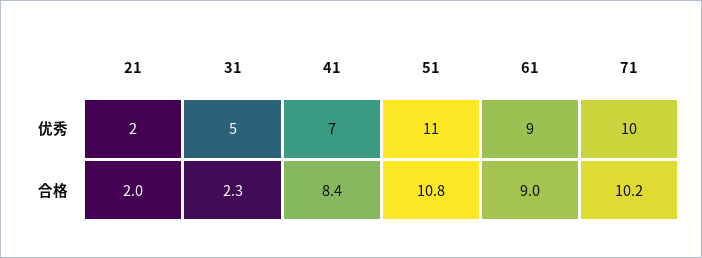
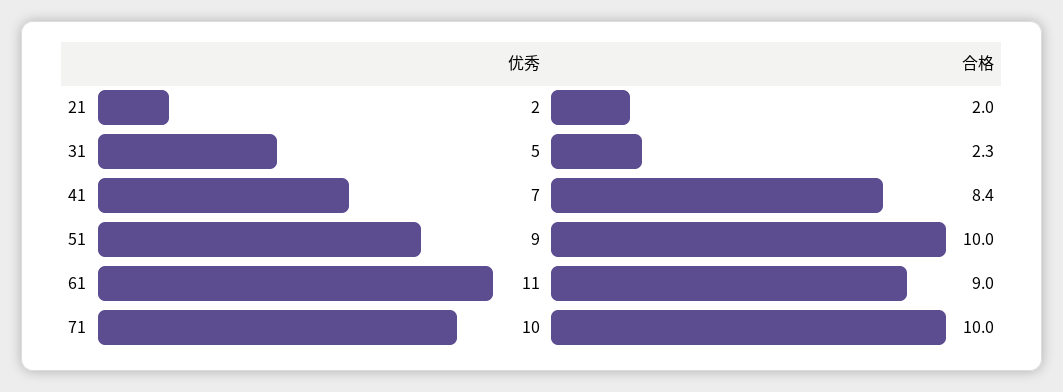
51, 优秀: 11 -> 9
61, 优秀: 9 -> 11
51, 合格: 10.8 -> 10
71, 合格: 10.2 -> 10

